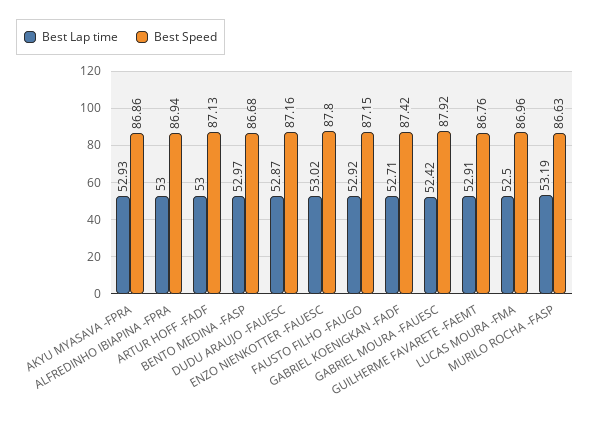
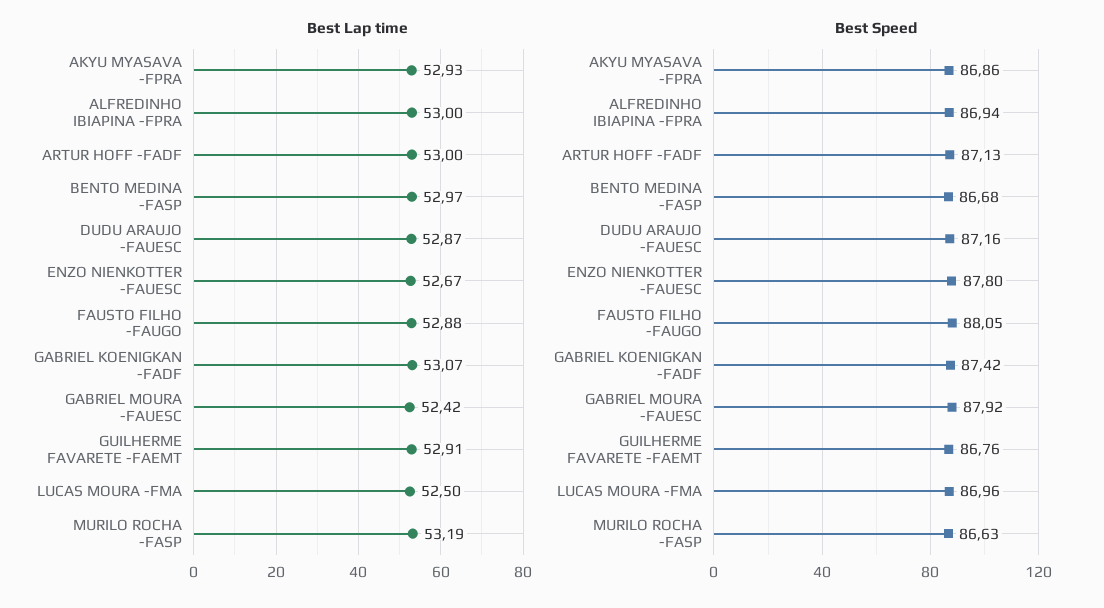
Best Lap time, ENZO NIENKOTTER -FAUESC: 53.02 -> 52.67
Best Lap time, FAUSTO FILHO -FAUGO: 52.92 -> 52.88
Best Speed, FAUSTO FILHO -FAUGO: 87.15 -> 88.05
Best Lap time, GABRIEL KOENIGKAN -FADF: 52.71 -> 53.07

